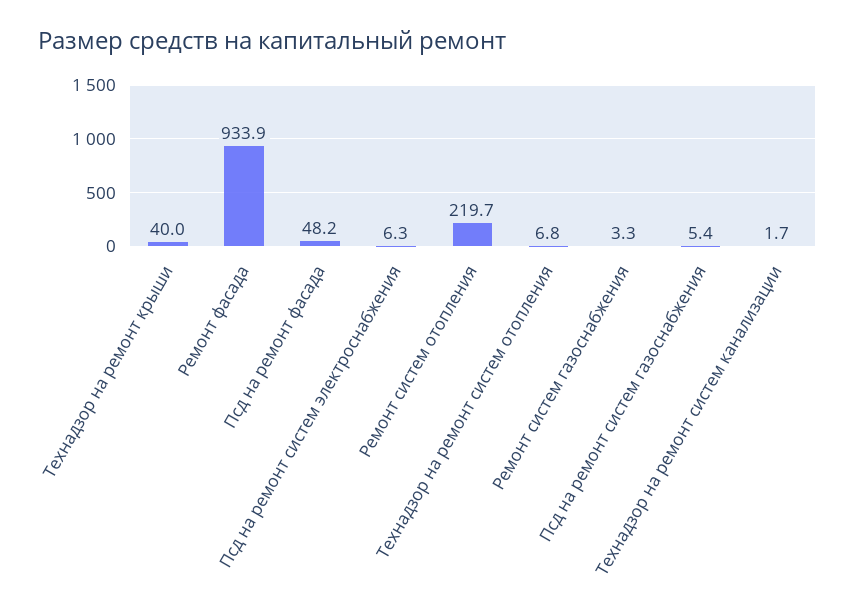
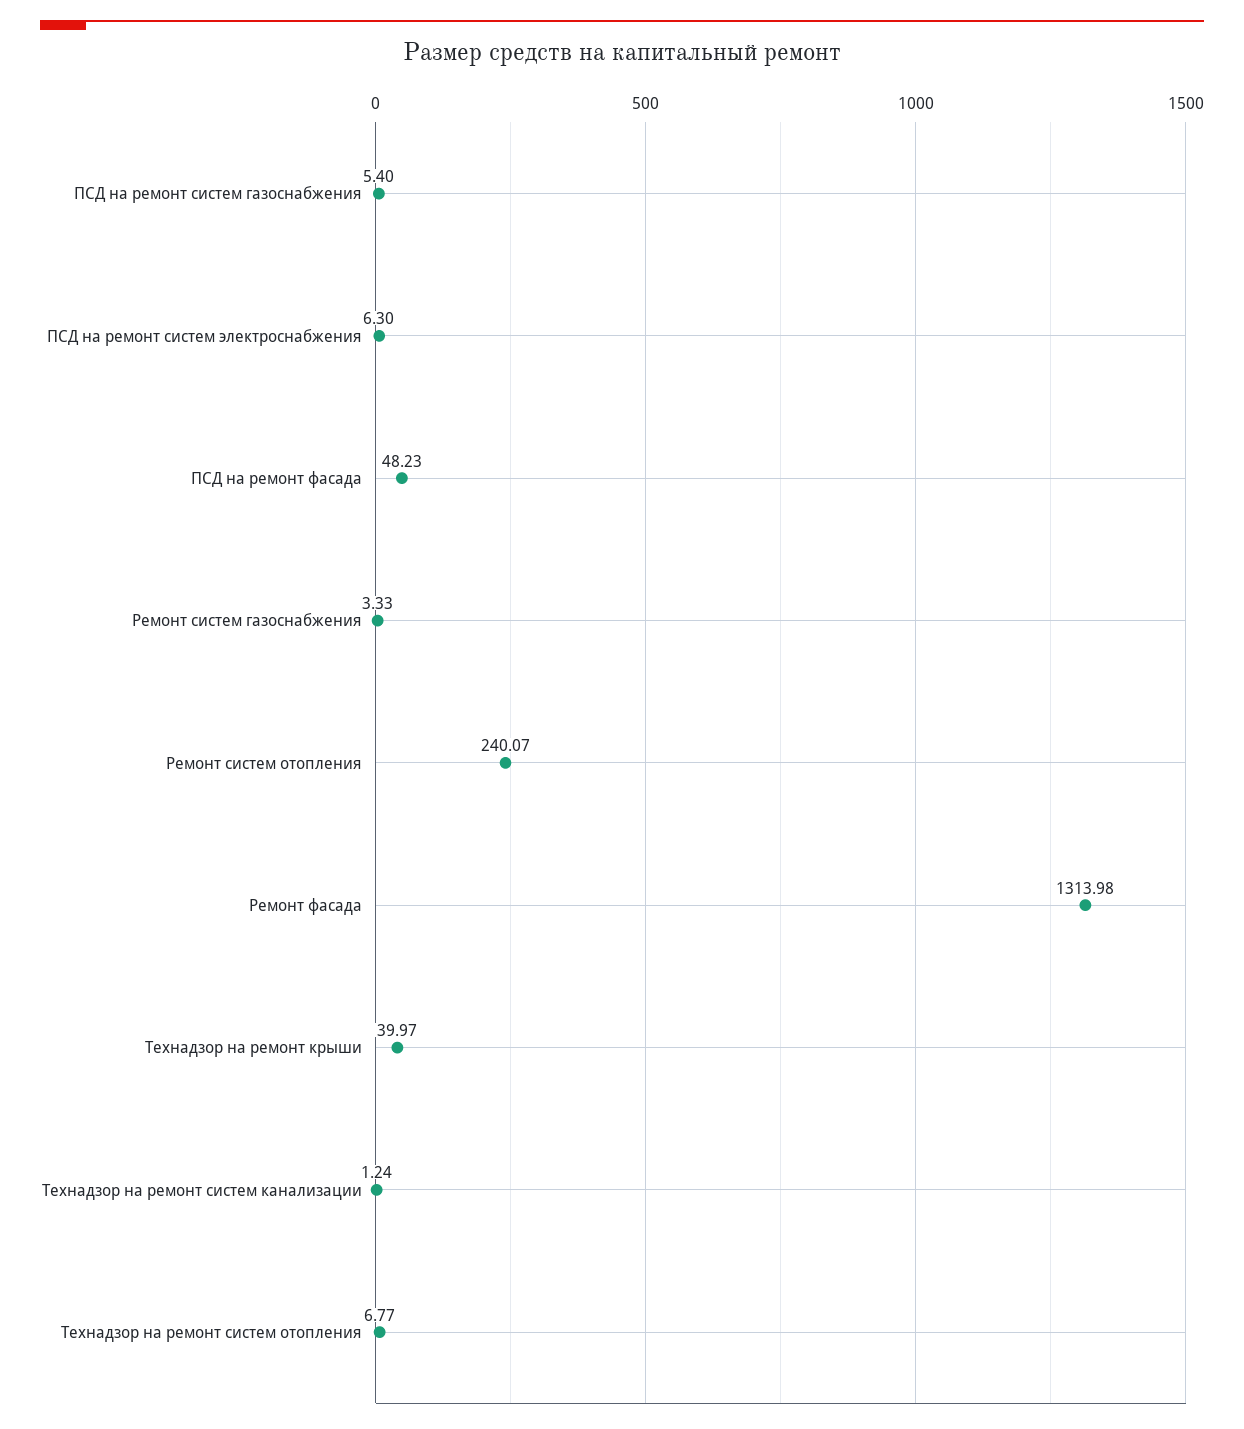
Ремонт фасада: 933.9 -> 1313.98
Ремонт систем отопления: 219.7 -> 240.07
Технадзор на ремонт систем канализации: 1.7 -> 1.24

